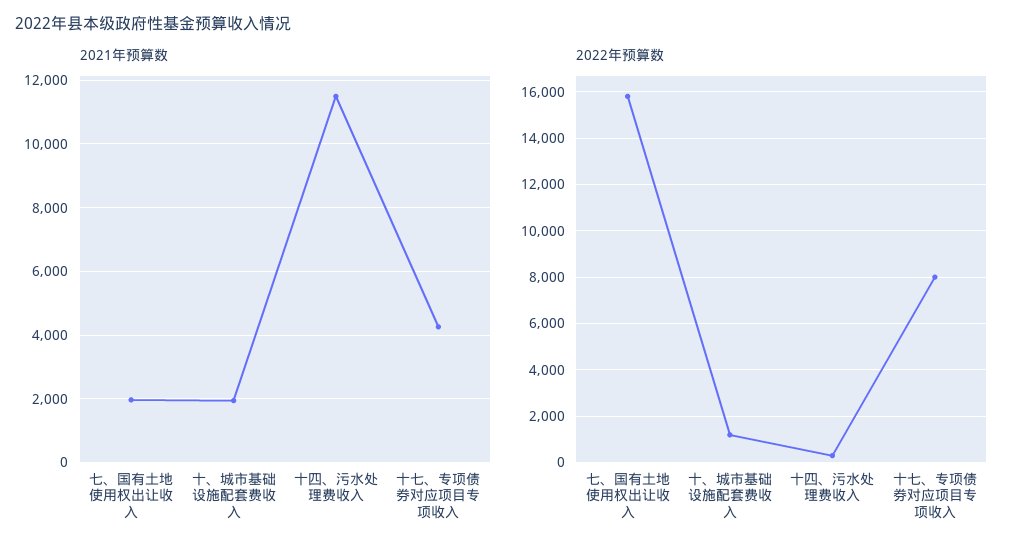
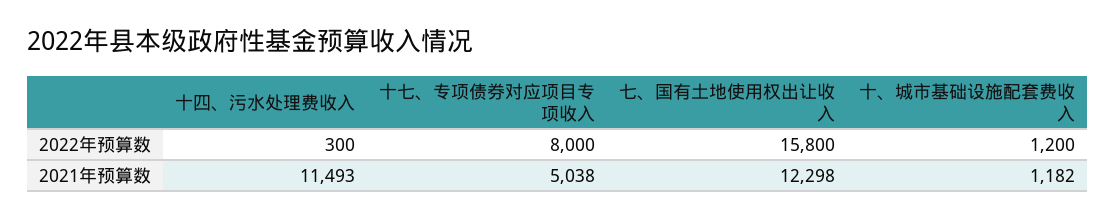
2021年预算数, 七、国有土地使用权出让收入: 2000 -> 12298
2021年预算数, 十、城市基础设施配套费收入: 2000 -> 1182
2021年预算数, 十七、专项债券对应项目专项收入: 4200 -> 5038

